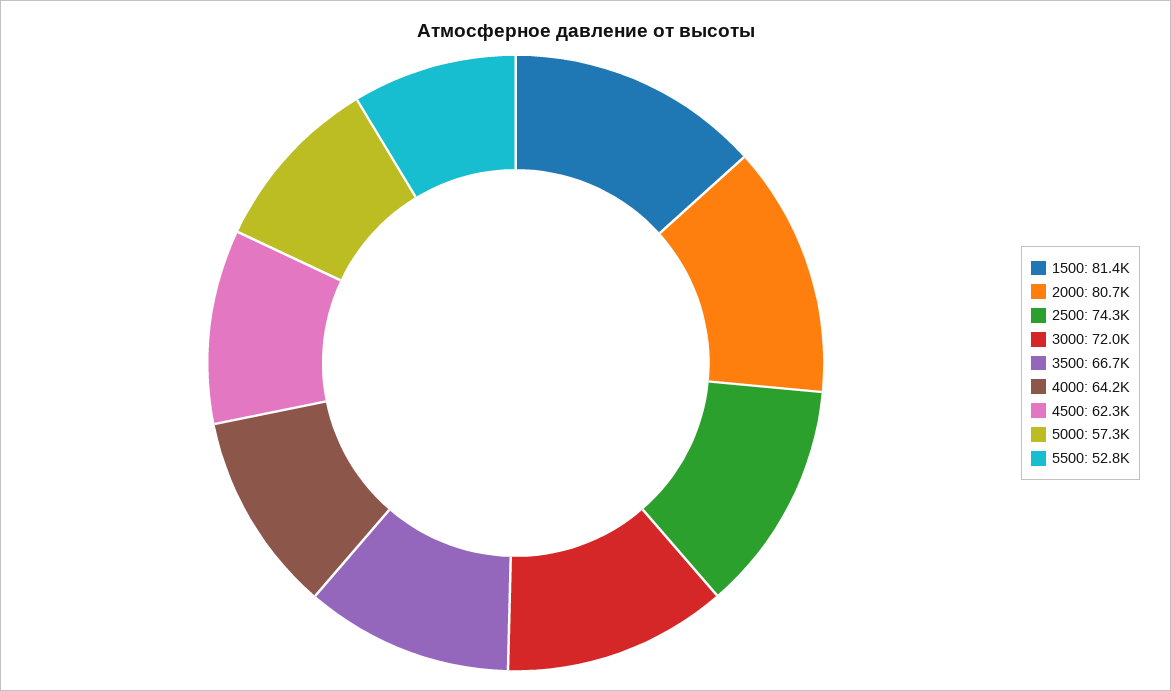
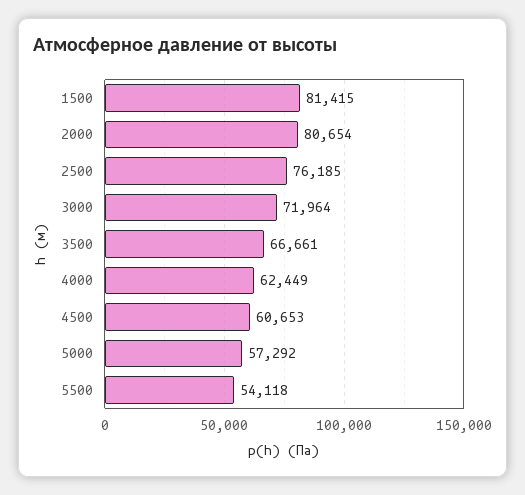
2500: 74300 -> 76185
4000: 64200 -> 62449
4500: 62300 -> 60653
5500: 52800 -> 54118

